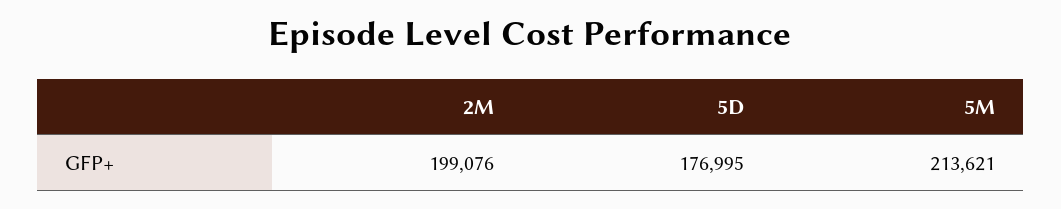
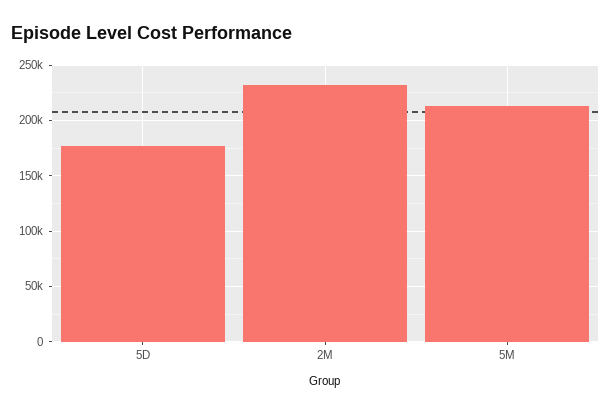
2M: 199076 -> 230000

